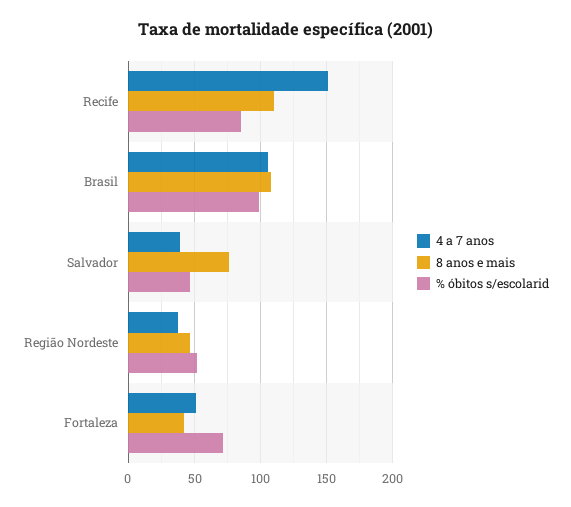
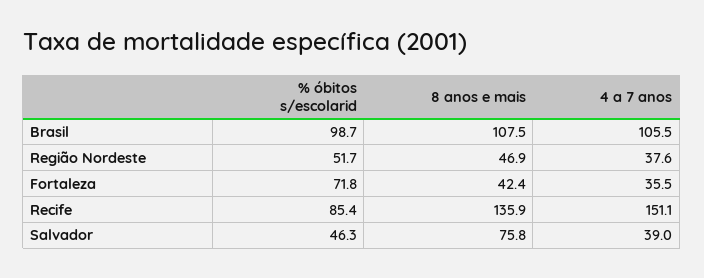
8 anos e mais, Recife: 110 -> 135.9
4 a 7 anos, Fortaleza: 50 -> 35.5

